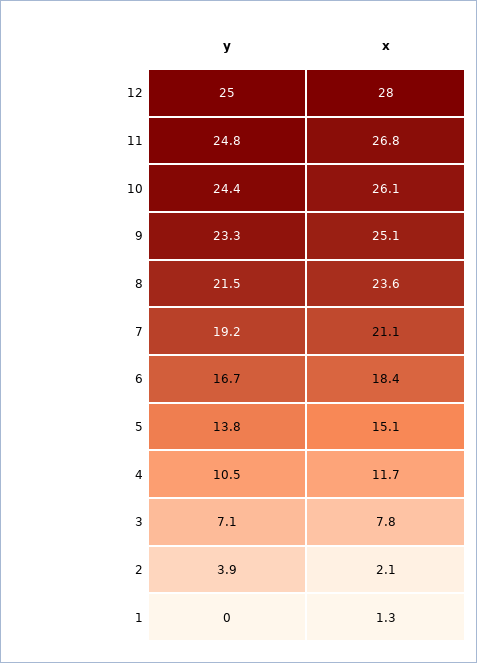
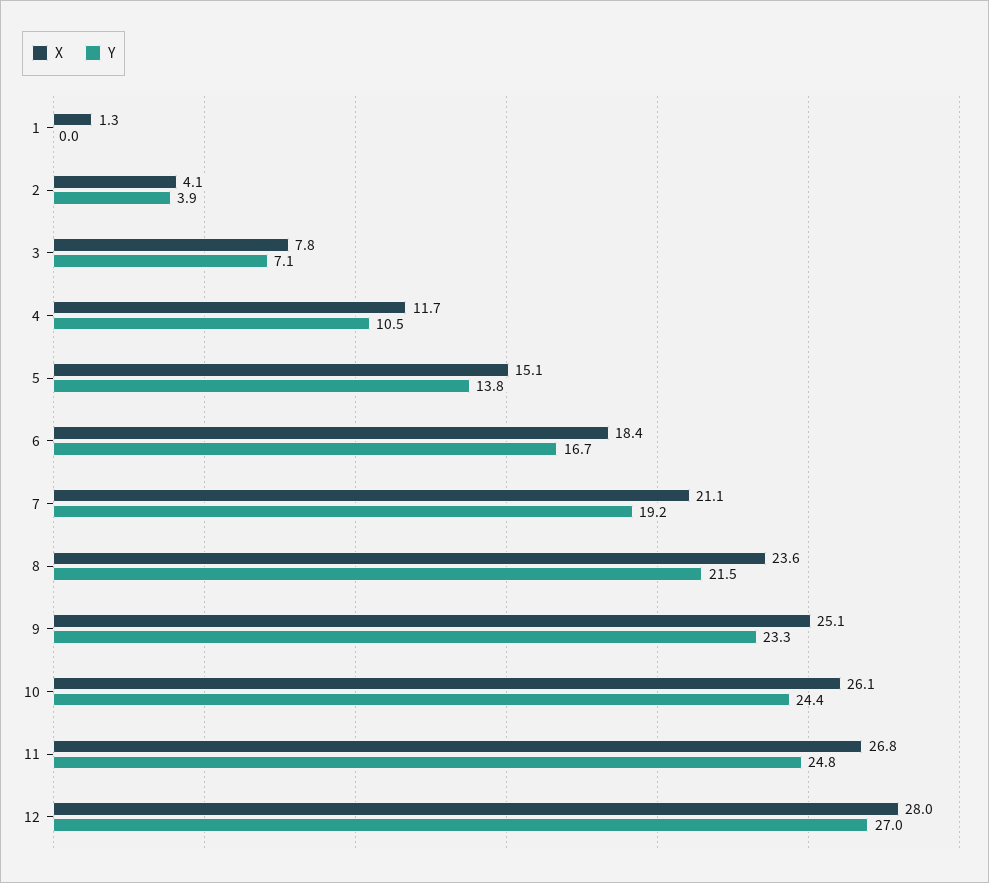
y, 12: 25 -> 27
x, 2: 2.1 -> 4.1

